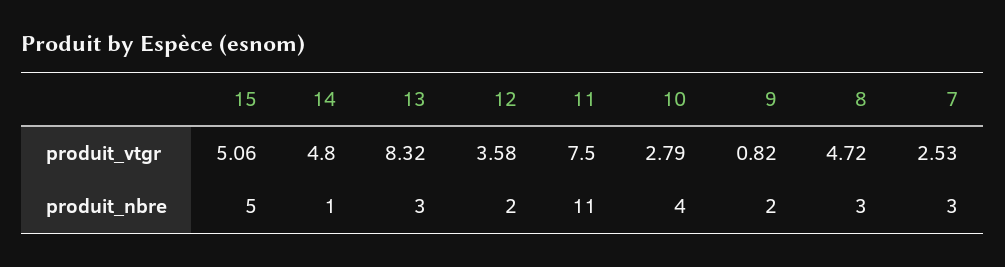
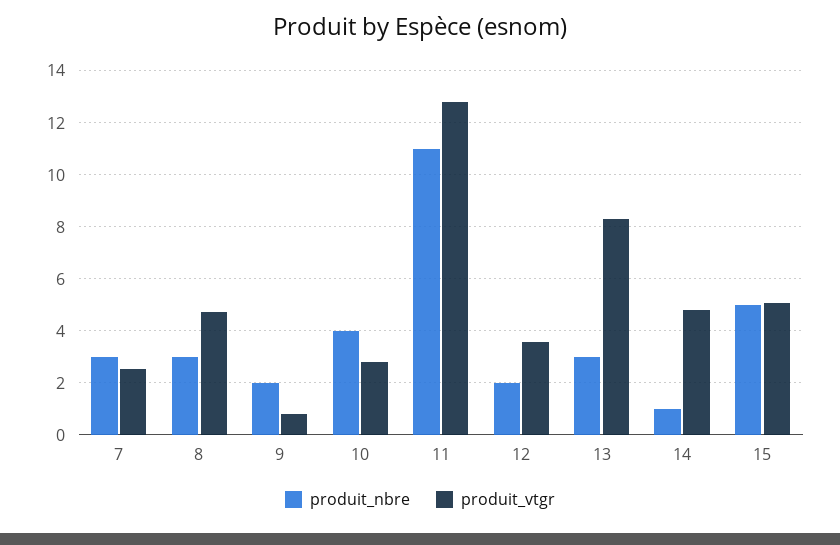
produit_vtgr, 11: 7.5 -> 12.75

